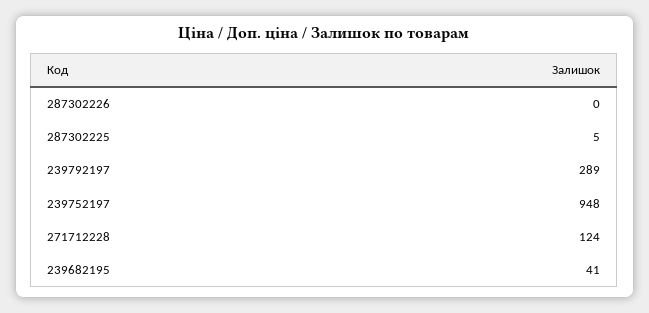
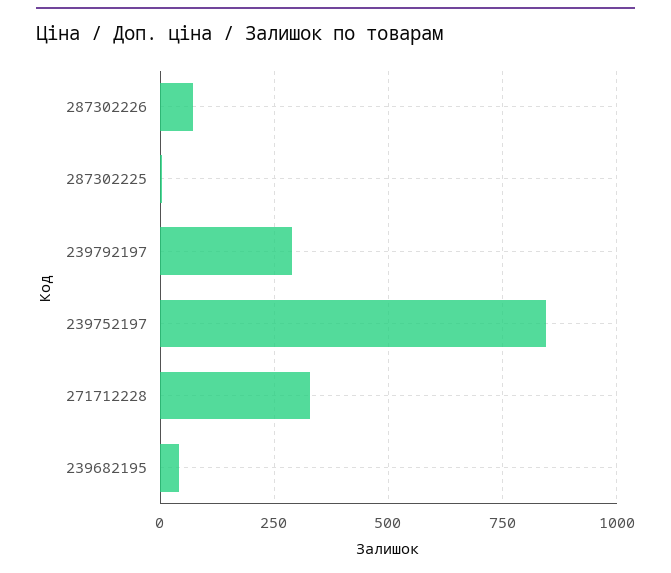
287302226: 0 -> 75
239752197: 948 -> 850
271712228: 124 -> 325

